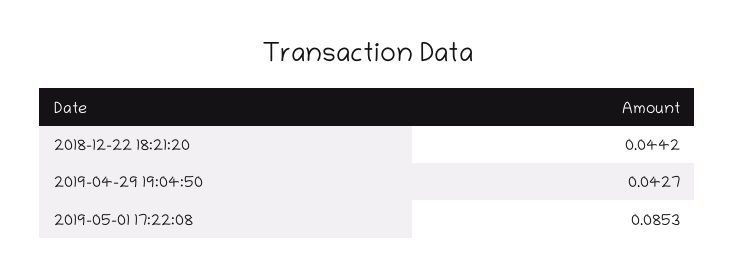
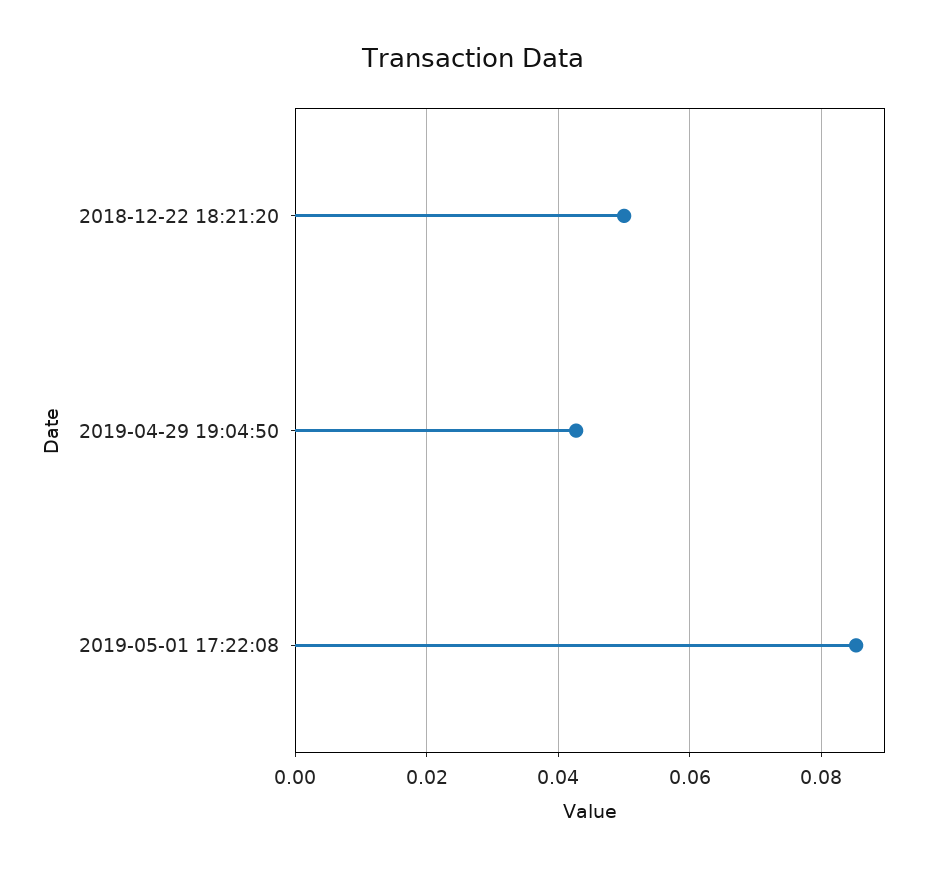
2018-12-22 18:21:20: 0.0442 -> 0.05

